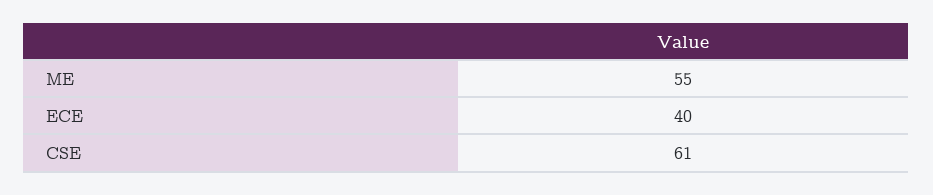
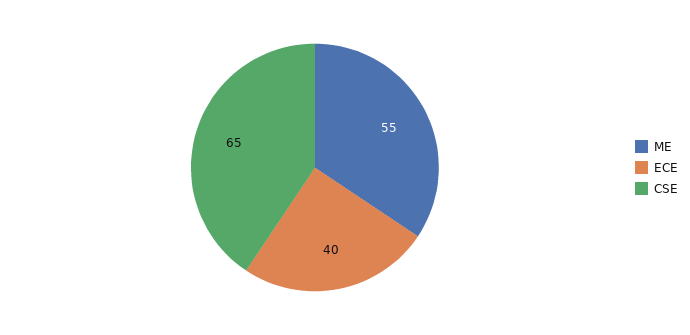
CSE: 61 -> 65

